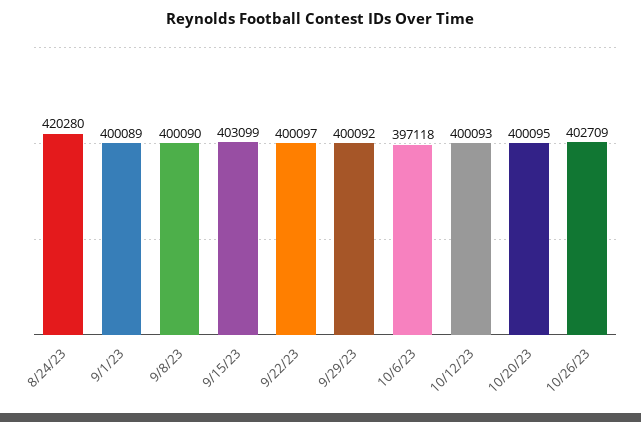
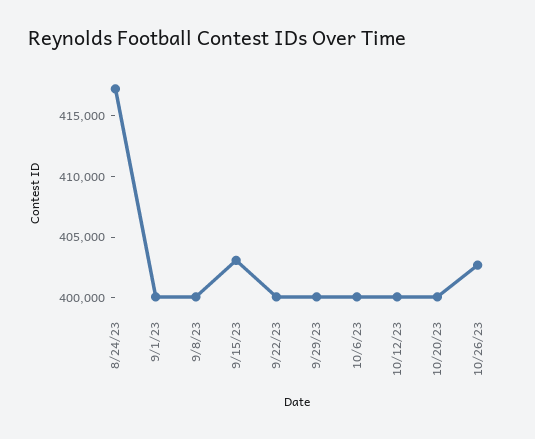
8/24/23: 420280 -> 417000
10/6/23: 397118 -> 400000

